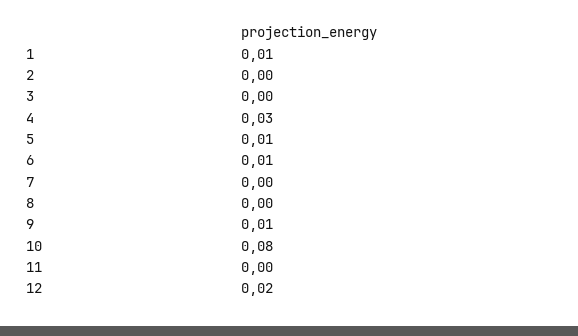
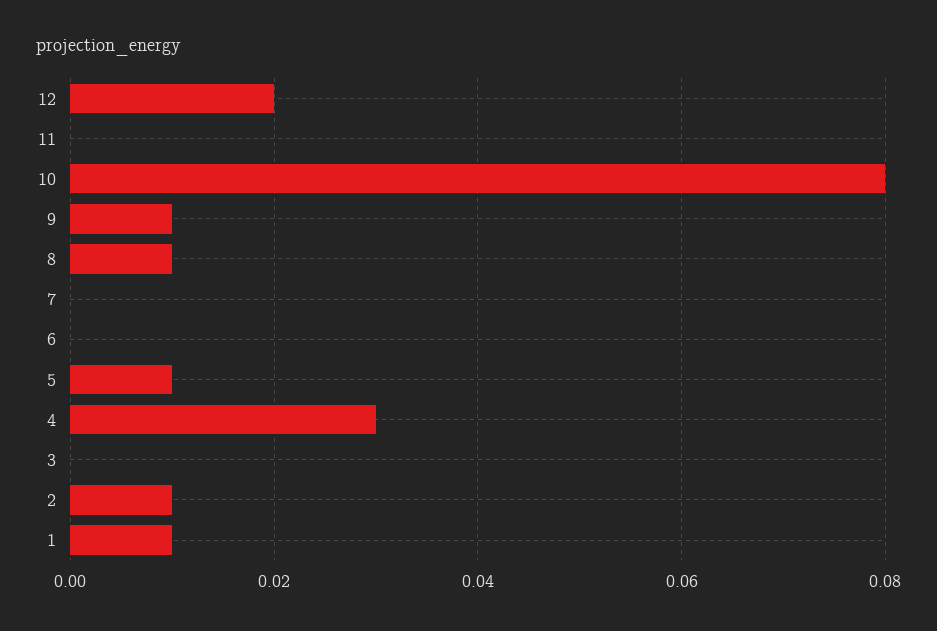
2: 0 -> 0.01
6: 0.01 -> 0
8: 0 -> 0.01

